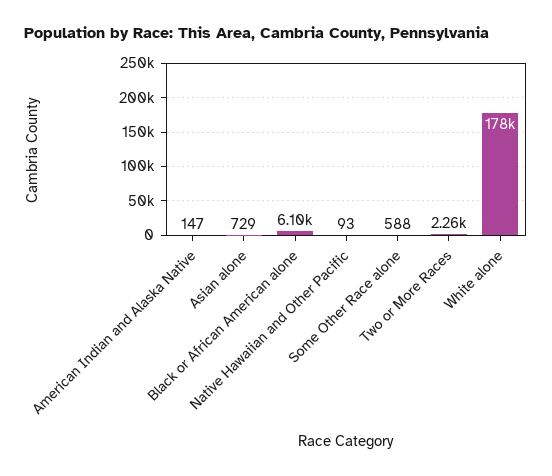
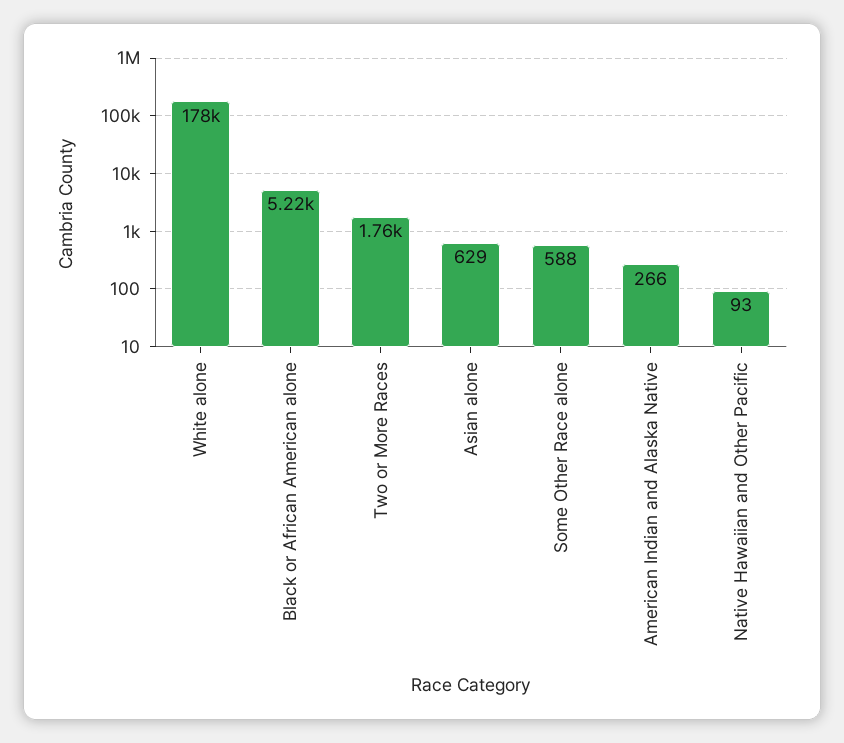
American Indian and Alaska Native: 147 -> 266
Asian alone: 729 -> 629
Black or African American alone: 6100 -> 5220
Two or More Races: 2260 -> 1760

